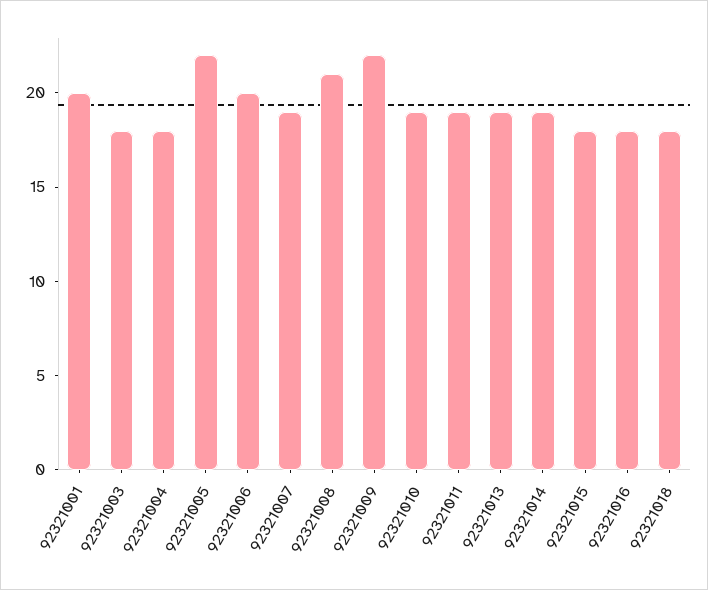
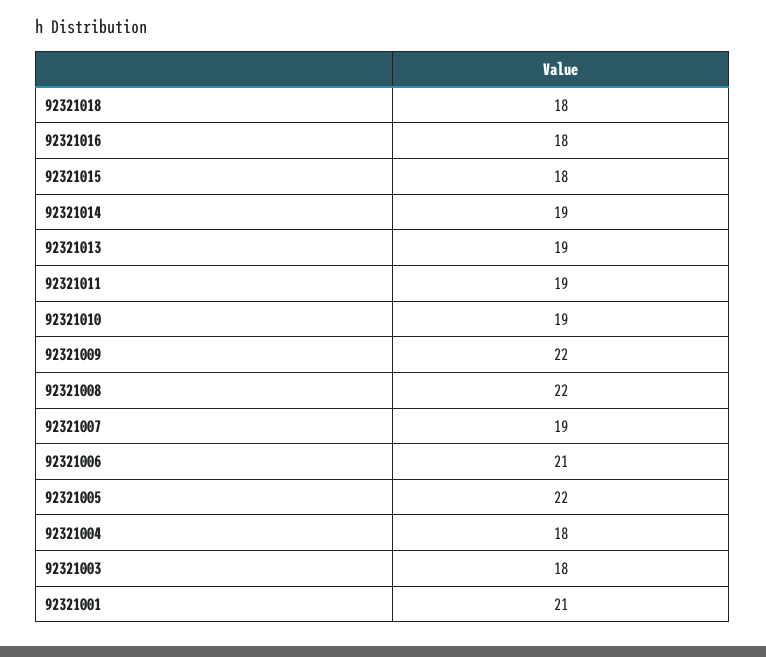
92321001: 20 -> 21
92321006: 20 -> 21
92321008: 21 -> 22

